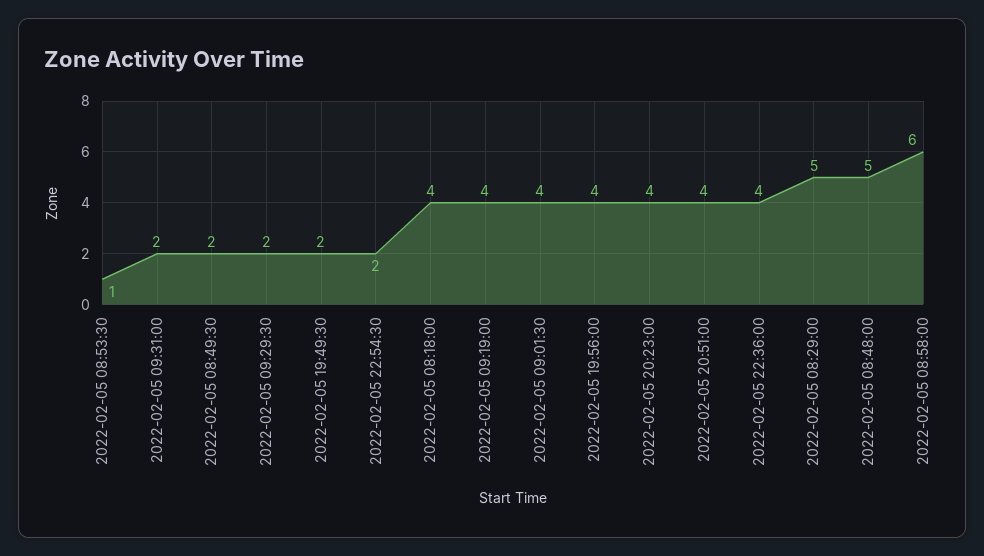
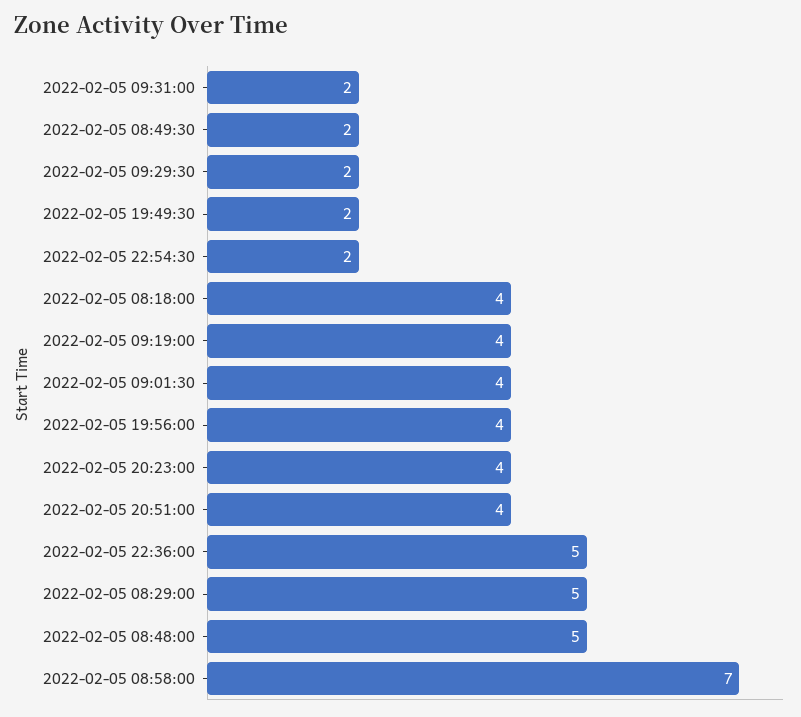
2022-02-05 08:53:30: 1 -> none
2022-02-05 22:36:00: 4 -> 5
2022-02-05 08:58:00: 6 -> 7

